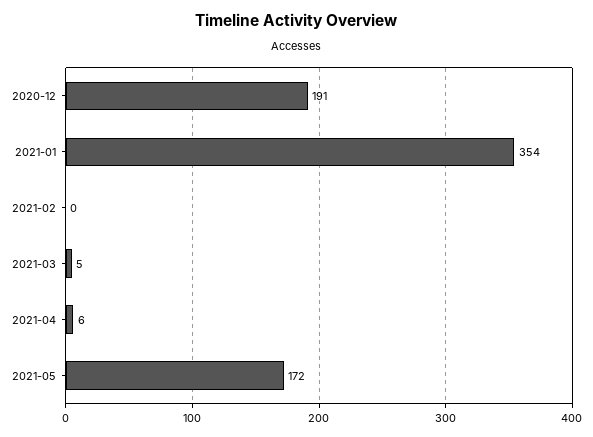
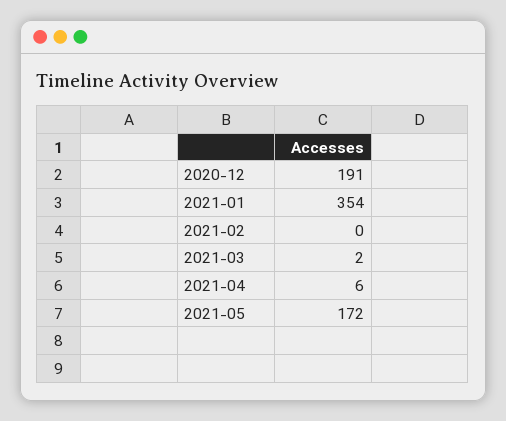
2021-03: 5 -> 2

